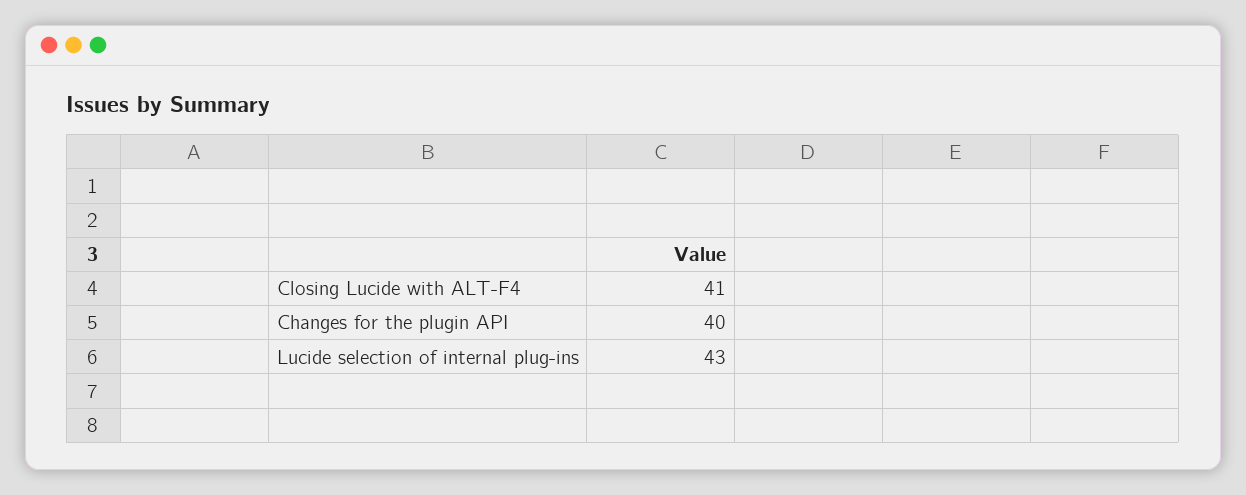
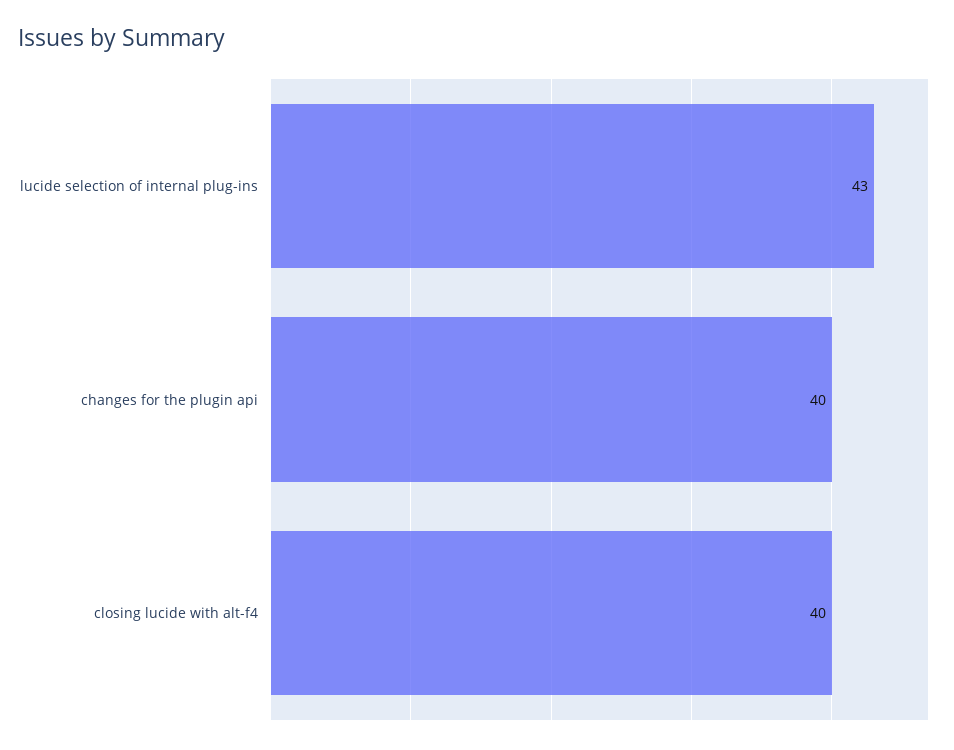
Closing Lucide with ALT-F4: 41 -> 40

